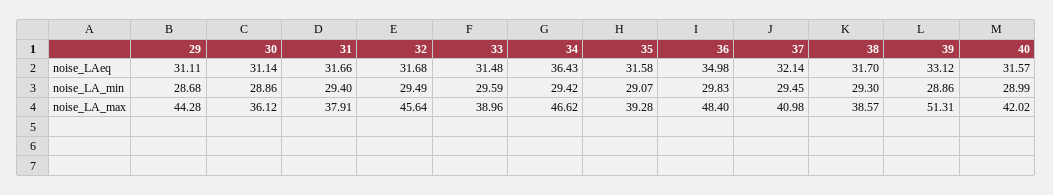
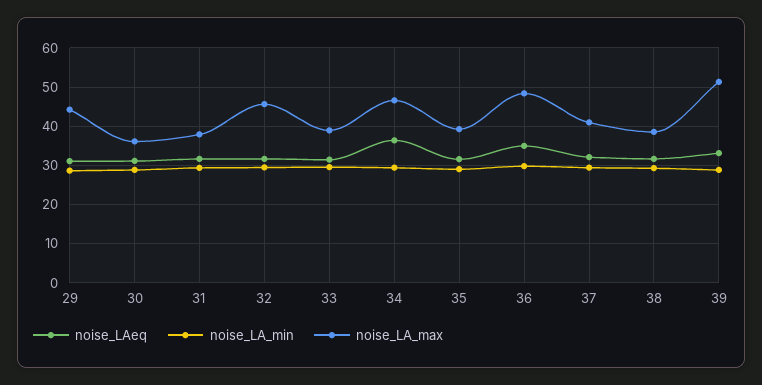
noise_LAeq, 40: 31.57 -> none
noise_LA_min, 40: 28.99 -> none
noise_LA_max, 40: 42.02 -> none

